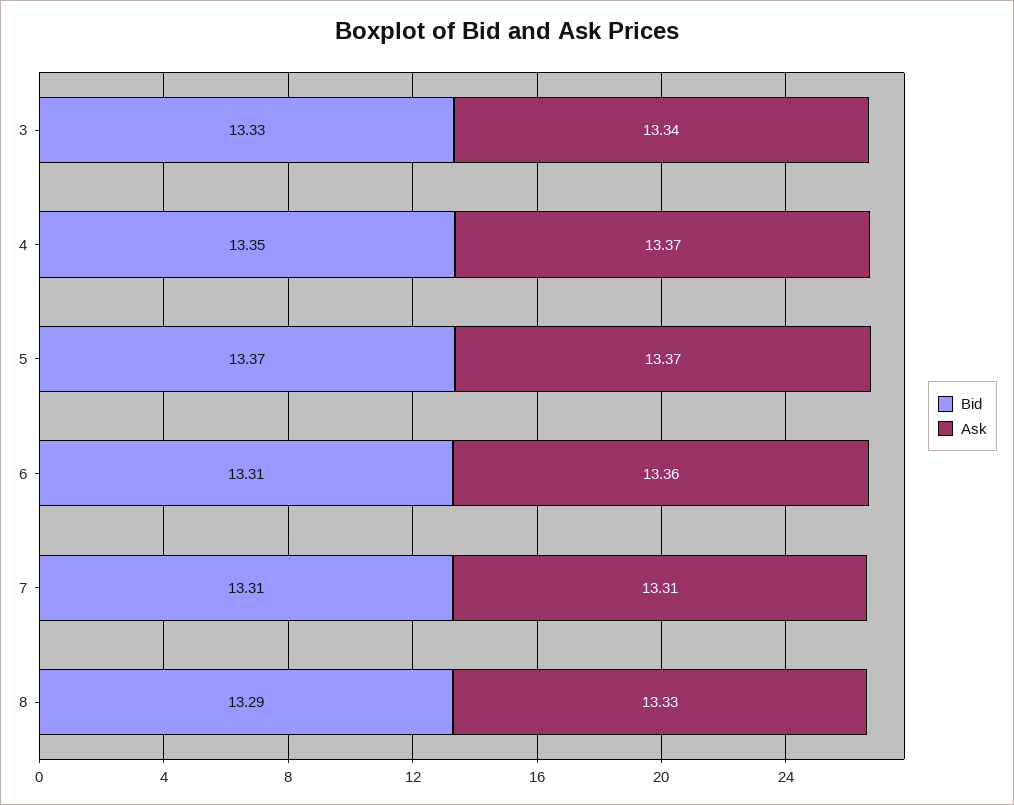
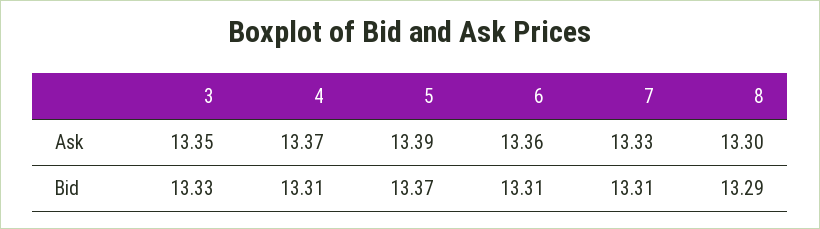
Ask, 3: 13.34 -> 13.35
Bid, 4: 13.35 -> 13.31
Ask, 5: 13.37 -> 13.39
Ask, 7: 13.31 -> 13.33
Ask, 8: 13.33 -> 13.3

